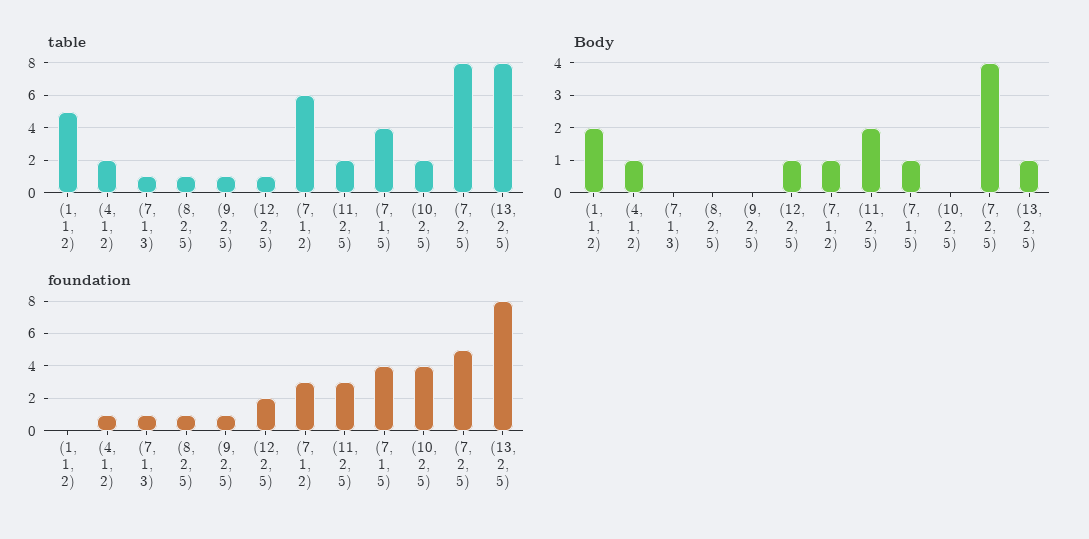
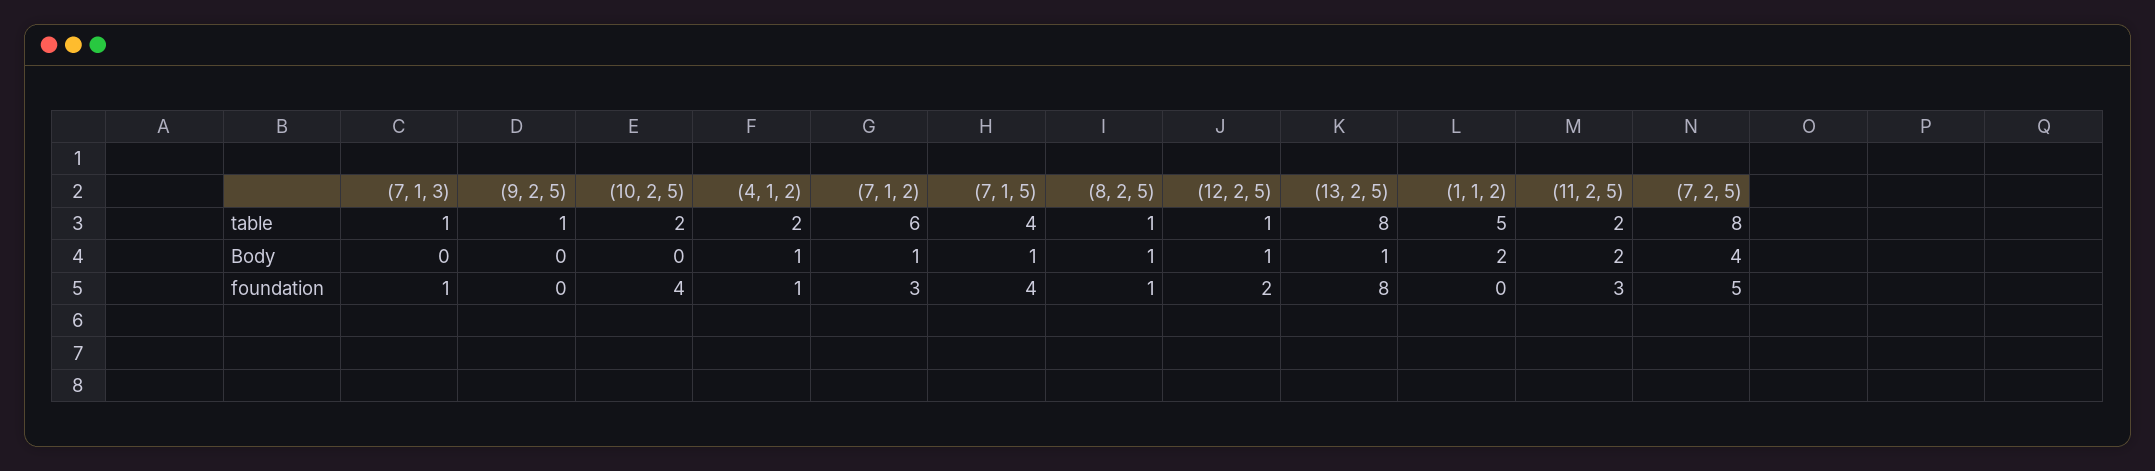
Body, (8, 2, 5): 0 -> 1
foundation, (9, 2, 5): 1 -> 0

